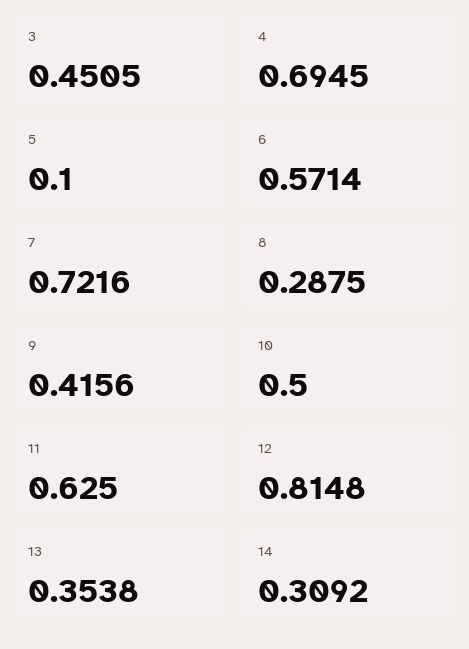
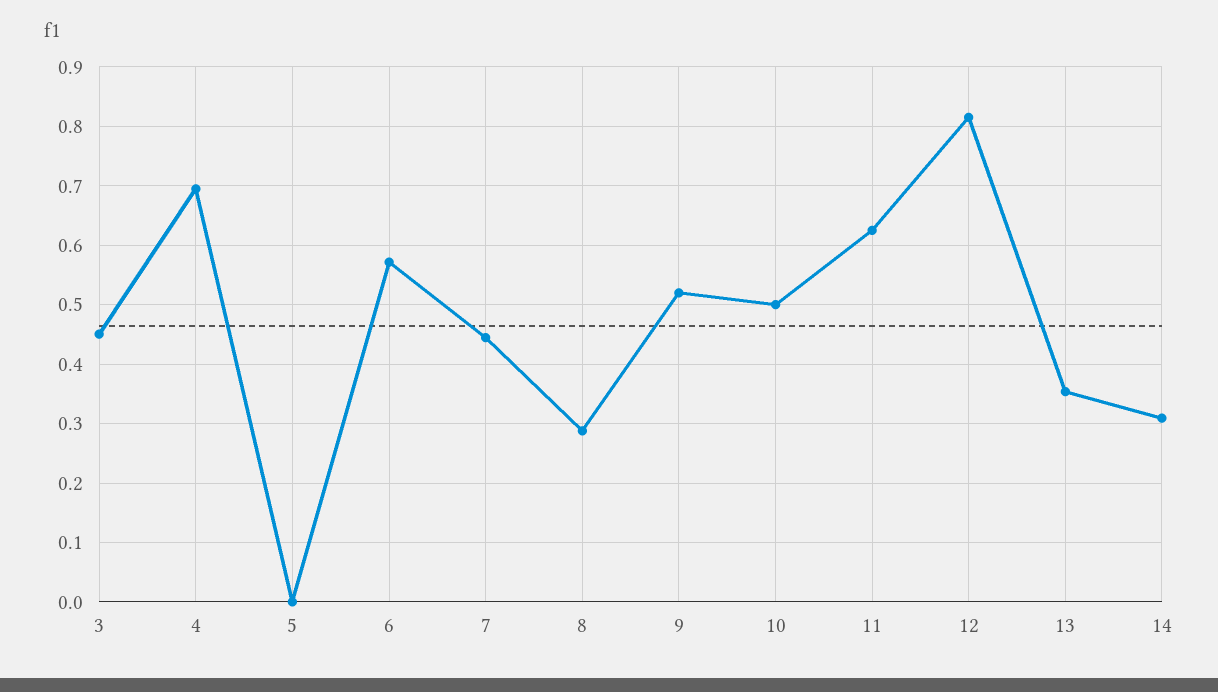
5: 0.1 -> 0
7: 0.7216 -> 0.44
9: 0.4156 -> 0.52

